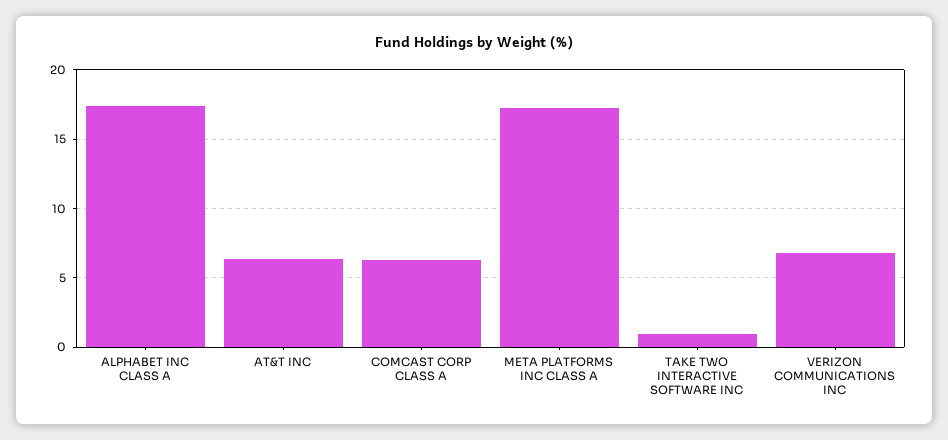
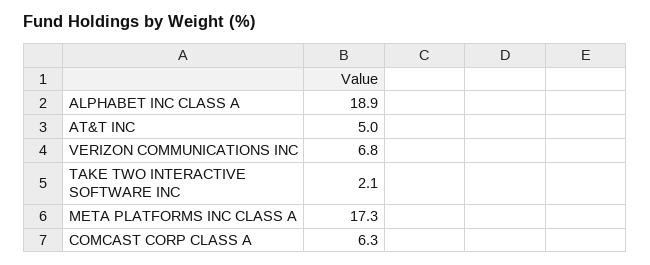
ALPHABET INC CLASS A: 17.5 -> 18.9
AT&T INC: 6.5 -> 5
TAKE TWO INTERACTIVE SOFTWARE INC: 1 -> 2.1

